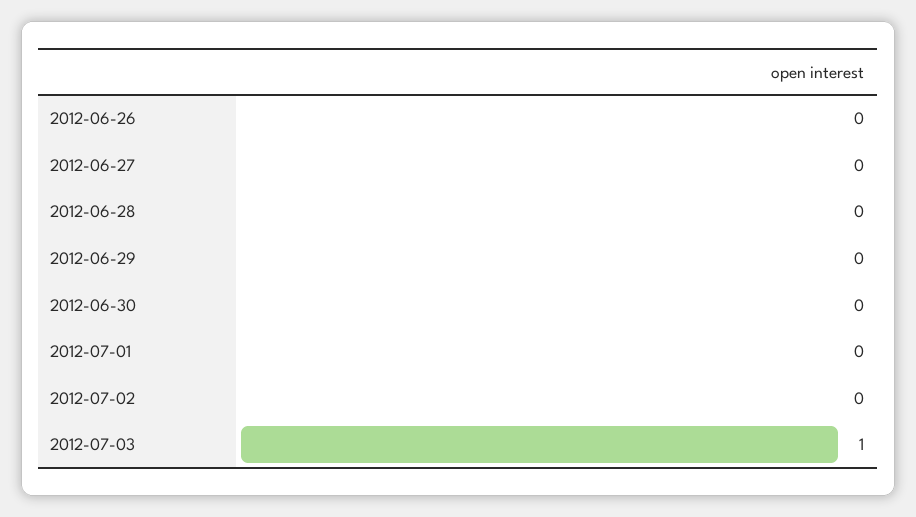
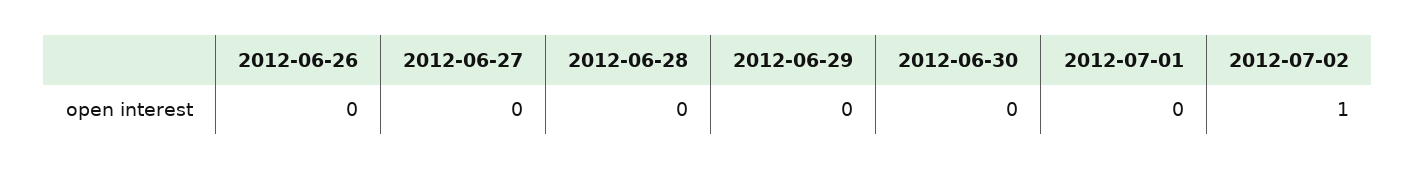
2012-07-02: 0 -> 1
2012-07-03: 1 -> none

